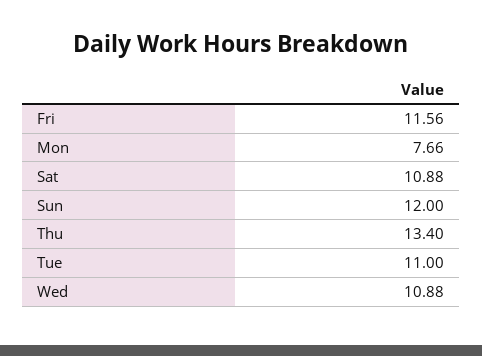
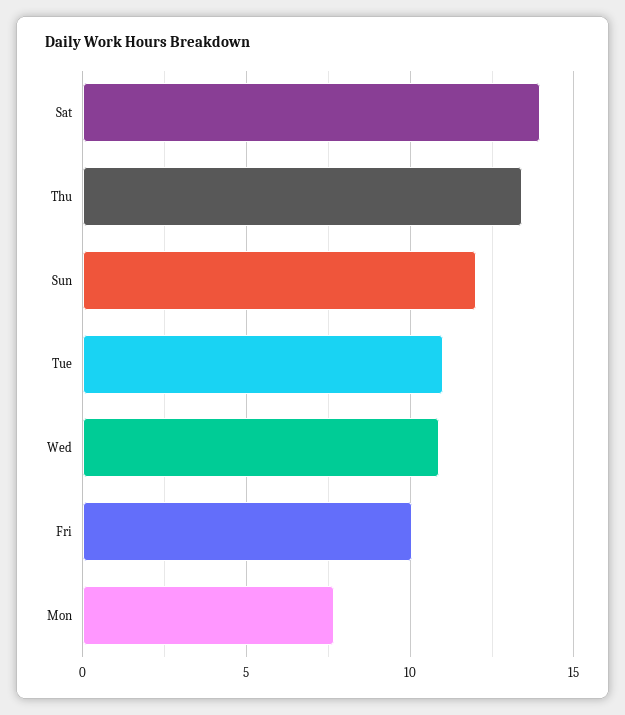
Fri: 11.56 -> 10
Sat: 10.88 -> 14

